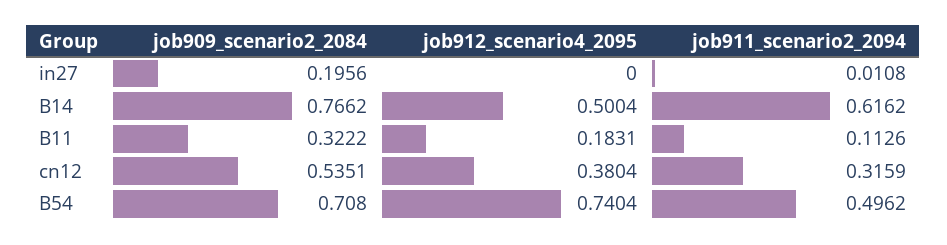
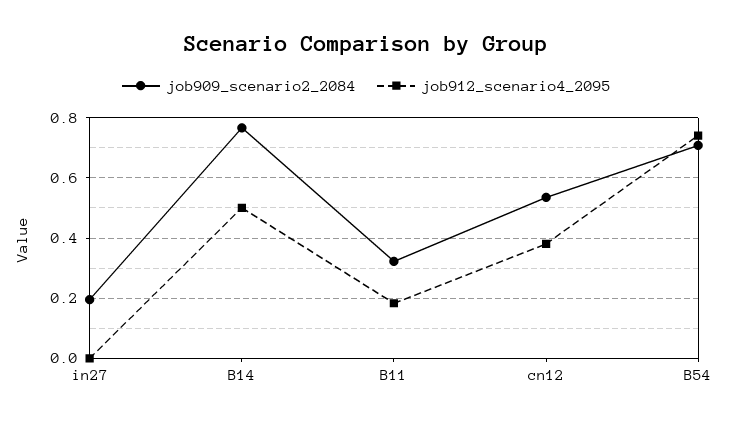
job911_scenario2_2094, in27: 0.0108 -> none
job911_scenario2_2094, B14: 0.6162 -> none
job911_scenario2_2094, B11: 0.1126 -> none
job911_scenario2_2094, cn12: 0.3159 -> none
job911_scenario2_2094, B54: 0.4962 -> none

